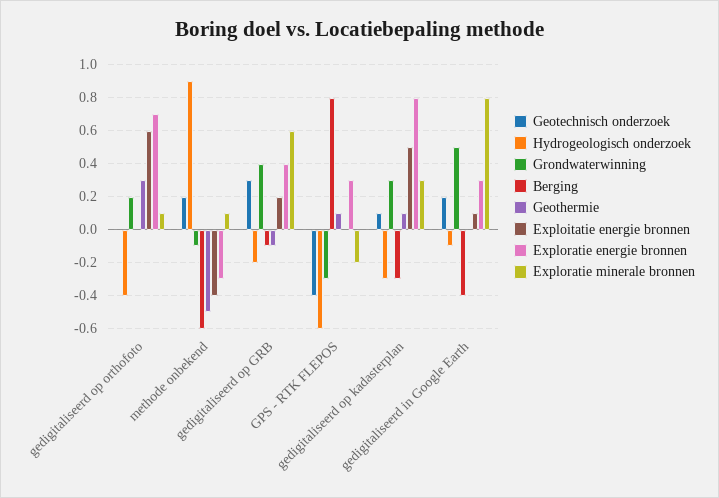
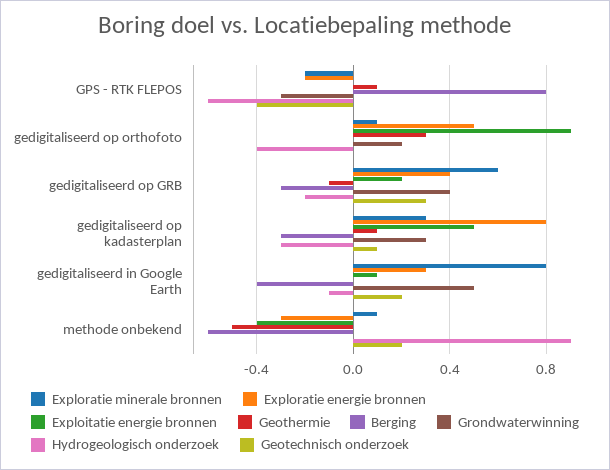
Exploitatie energie bronnen, gedigitaliseerd op orthofoto: 0.6 -> 0.9
Exploratie energie bronnen, gedigitaliseerd op orthofoto: 0.7 -> 0.5
Grondwaterwinning, methode onbekend: -0.1 -> 0
Berging, gedigitaliseerd op GRB: -0.1 -> -0.3
Exploratie energie bronnen, GPS - RTK FLEPOS: 0.3 -> -0.2

